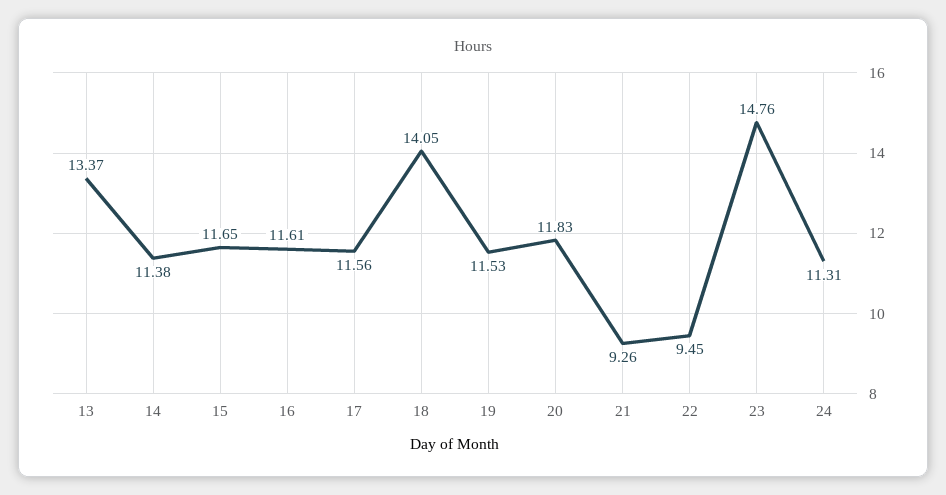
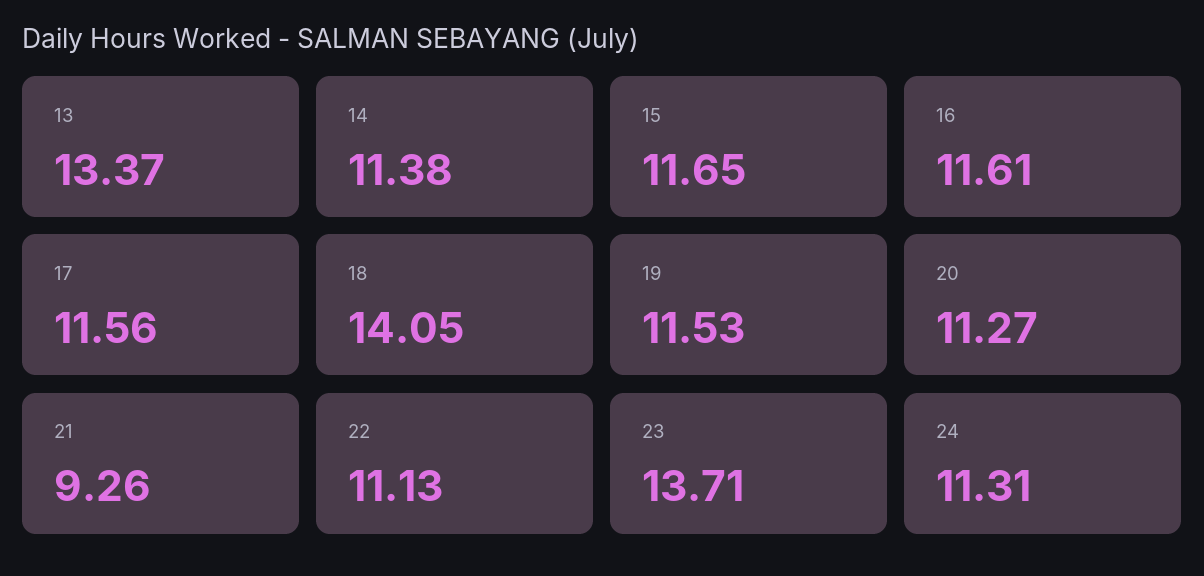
20: 11.83 -> 11.27
22: 9.45 -> 11.13
23: 14.76 -> 13.71

